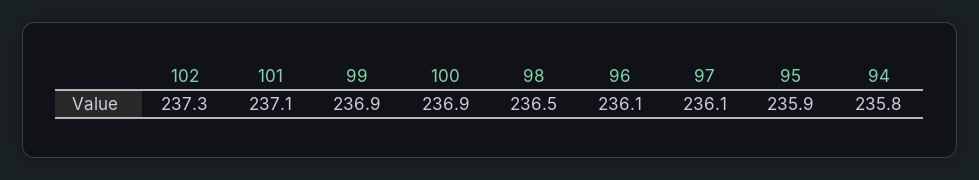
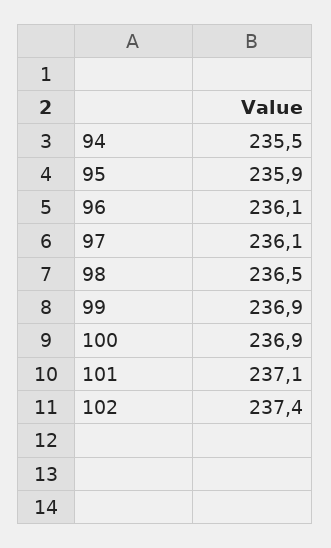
102: 237.3 -> 237.4
94: 235.8 -> 235.5

